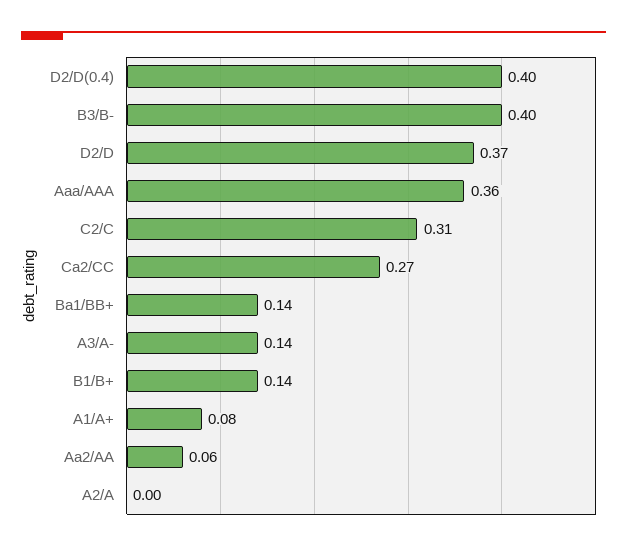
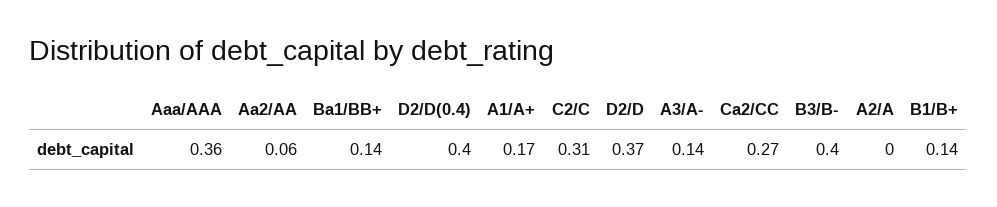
A1/A+: 0.08 -> 0.17

